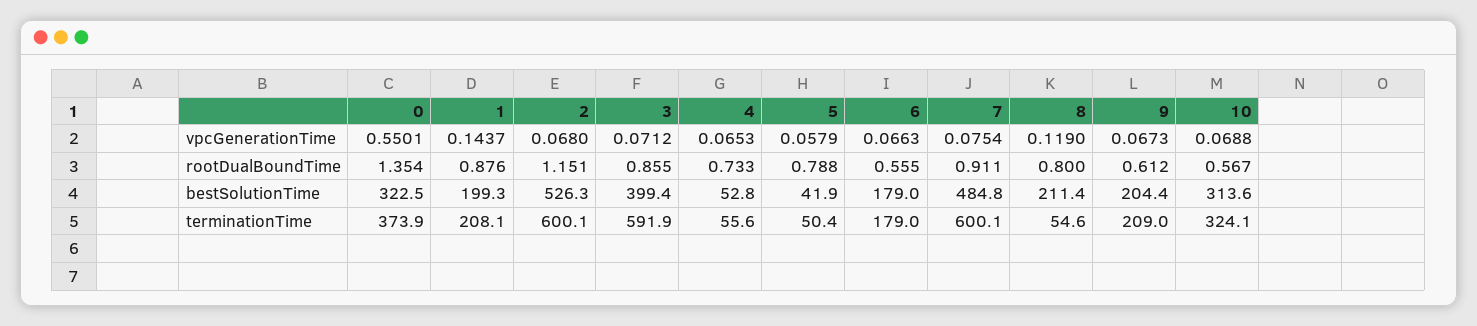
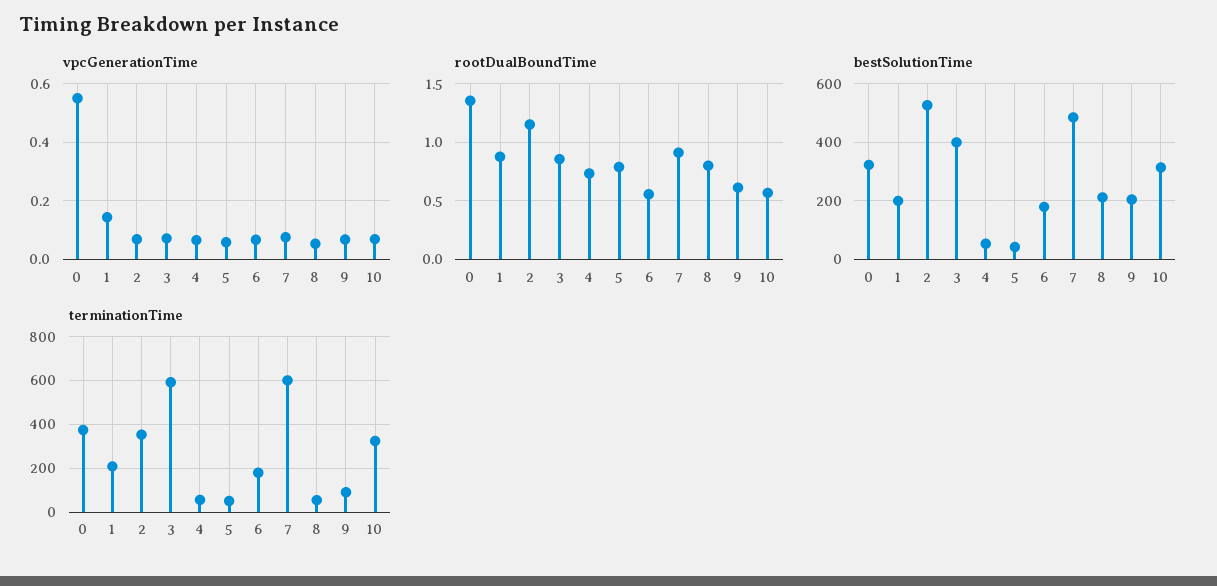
vpcGenerationTime, 8: 0.119 -> 0.05
terminationTime, 2: 600.1 -> 350
terminationTime, 9: 209 -> 100

